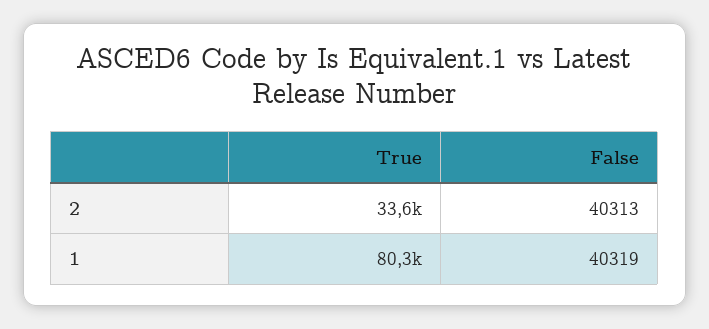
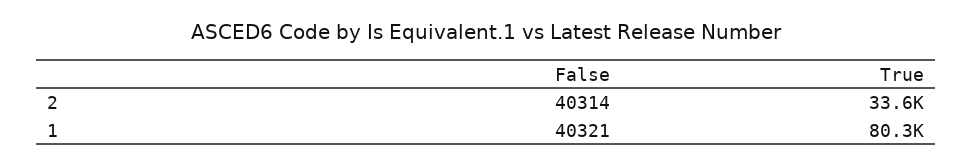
False, 2: 40313 -> 40314
False, 1: 40319 -> 40321

